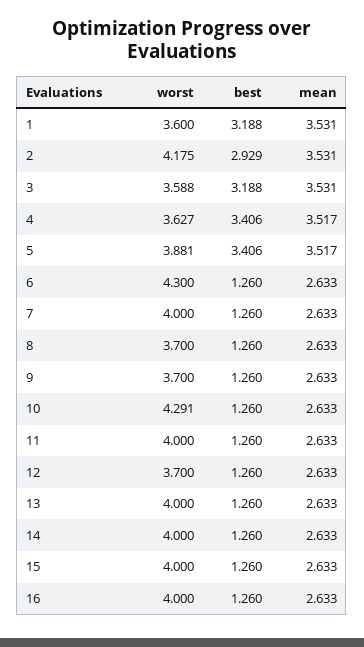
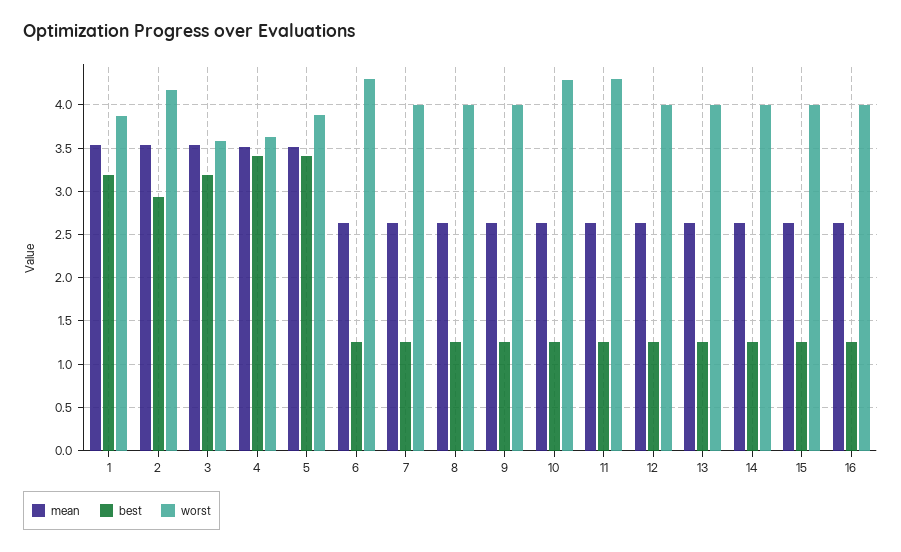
worst, 1: 3.6 -> 3.9
worst, 8: 3.7 -> 4
worst, 9: 3.7 -> 4
worst, 11: 4 -> 4.3
worst, 12: 3.7 -> 4

